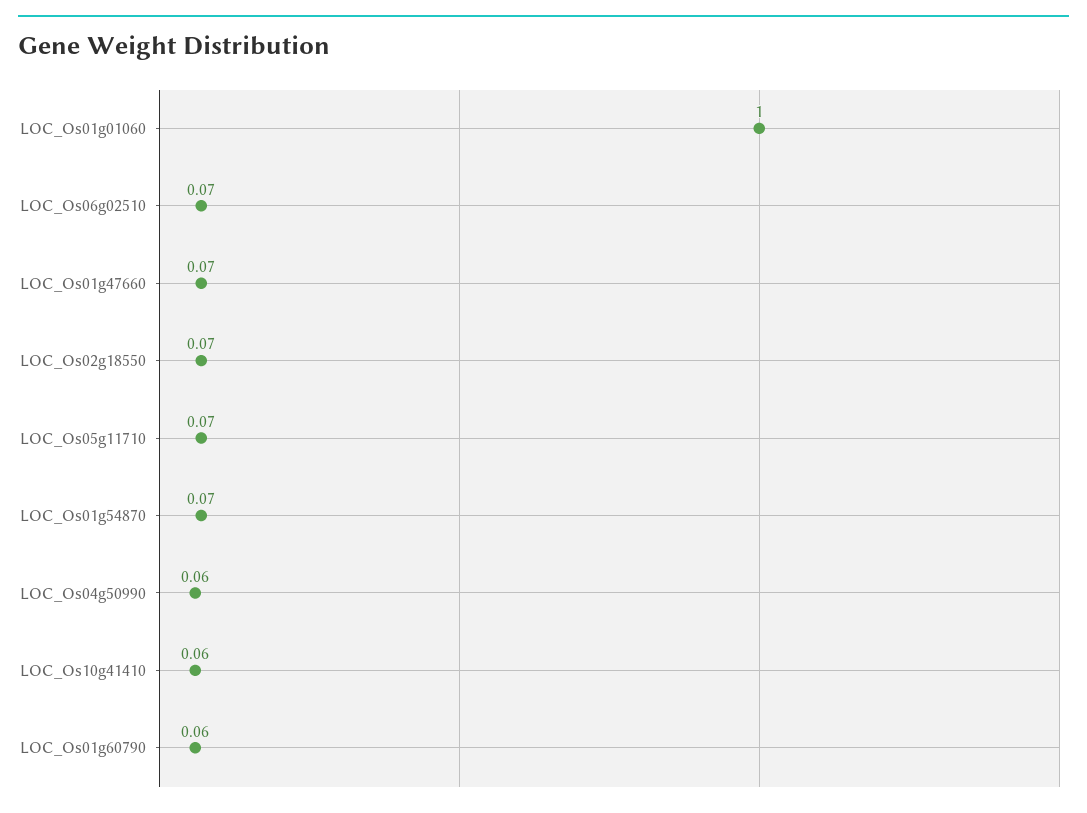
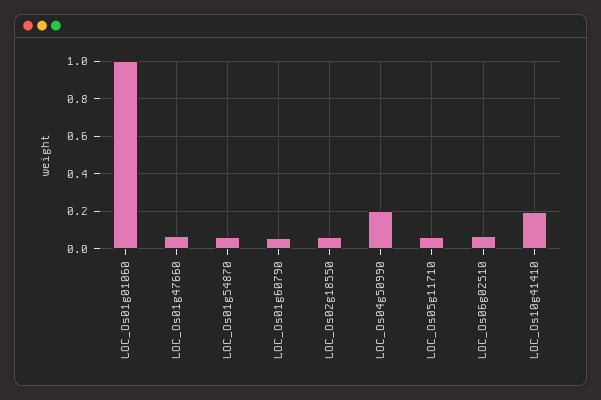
LOC_Os04g50990: 0.06 -> 0.2
LOC_Os10g41410: 0.06 -> 0.2

